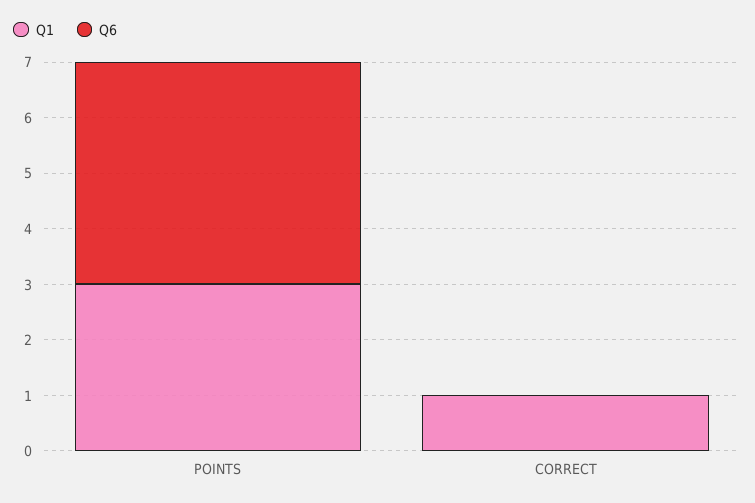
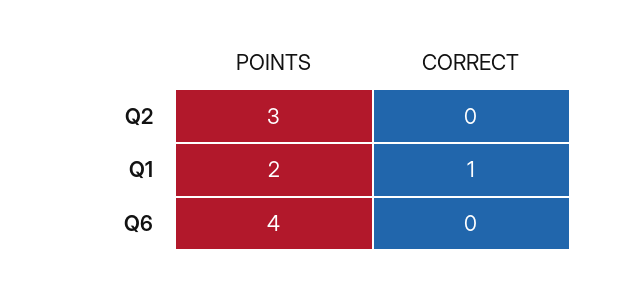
Q1, POINTS: 3 -> 2
Q2, POINTS: none -> 3
Q2, CORRECT: none -> 0

